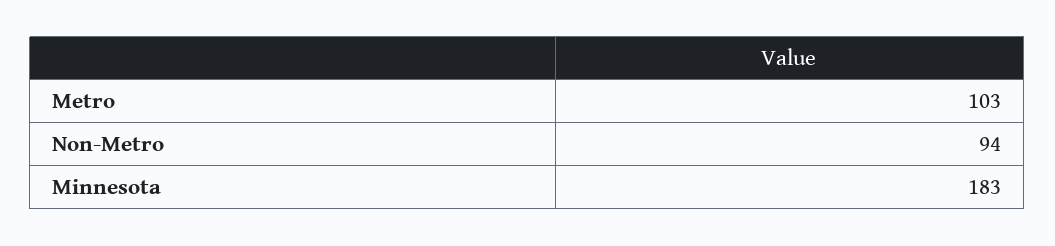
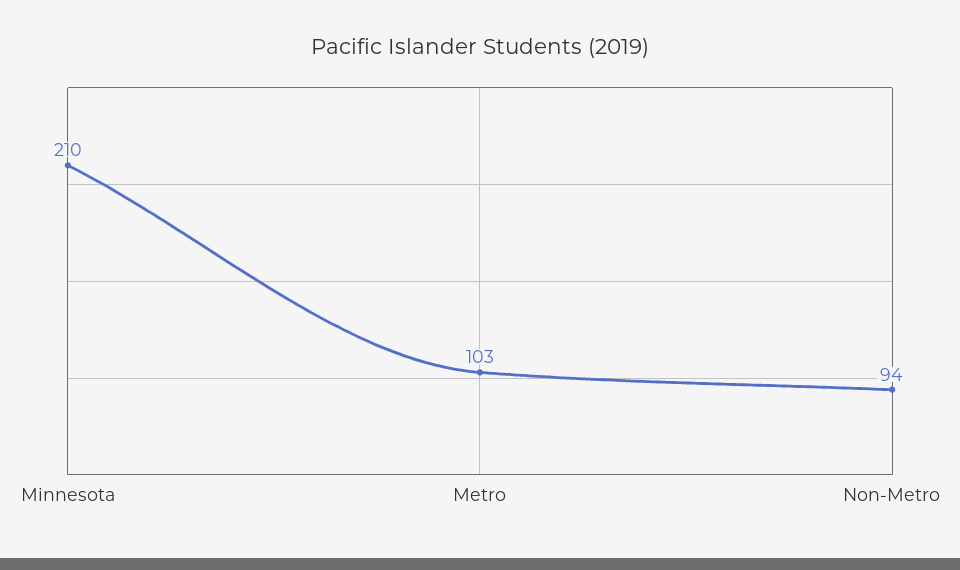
Minnesota: 183 -> 210

